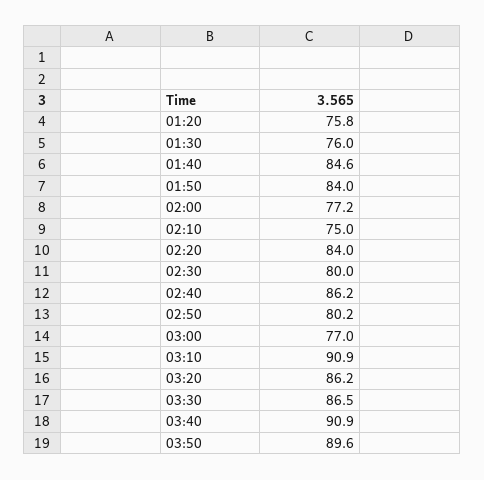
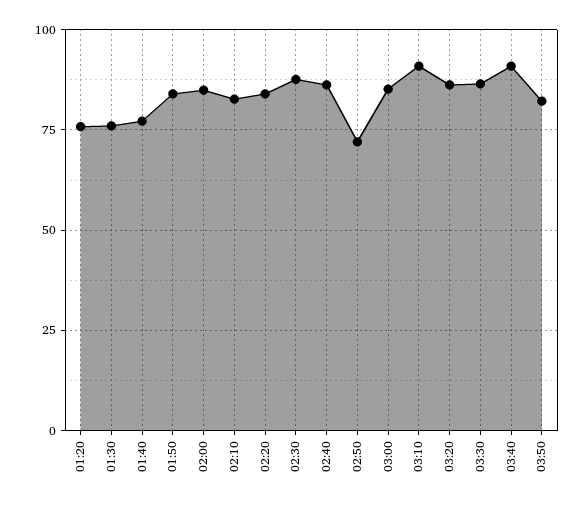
01:40: 84.6 -> 77.5
02:00: 77.2 -> 85
02:10: 75 -> 82.5
02:30: 80 -> 87.5
02:50: 80.2 -> 72.5
03:00: 77 -> 85
03:50: 89.6 -> 82.5

